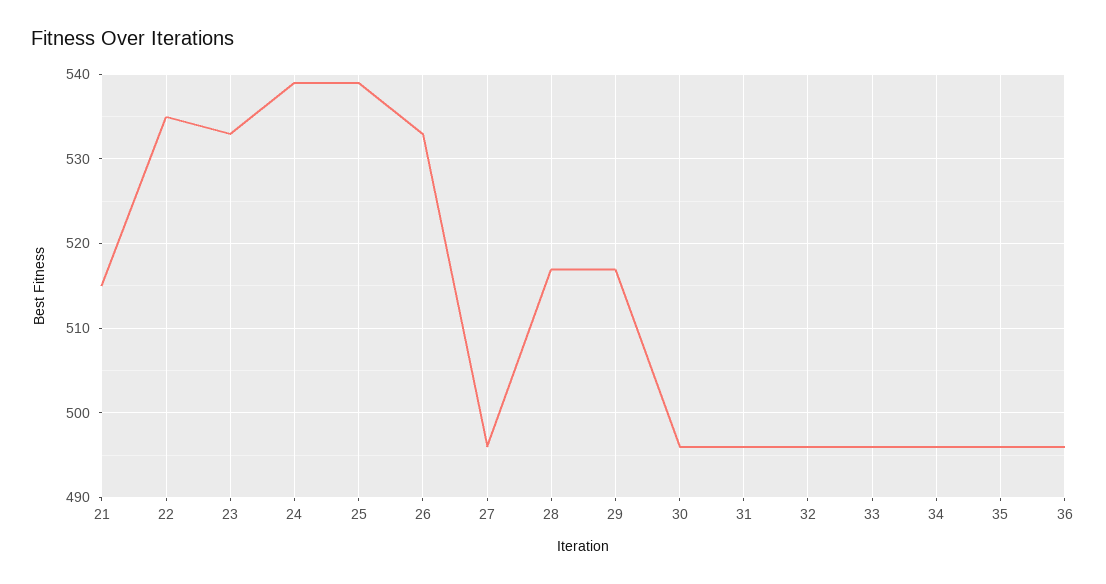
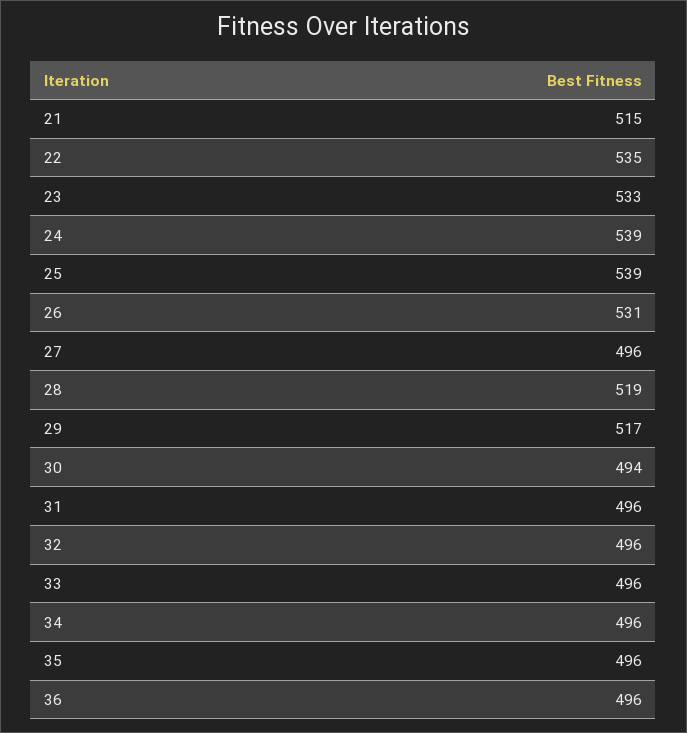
26: 533 -> 531
28: 517 -> 519
30: 496 -> 494

